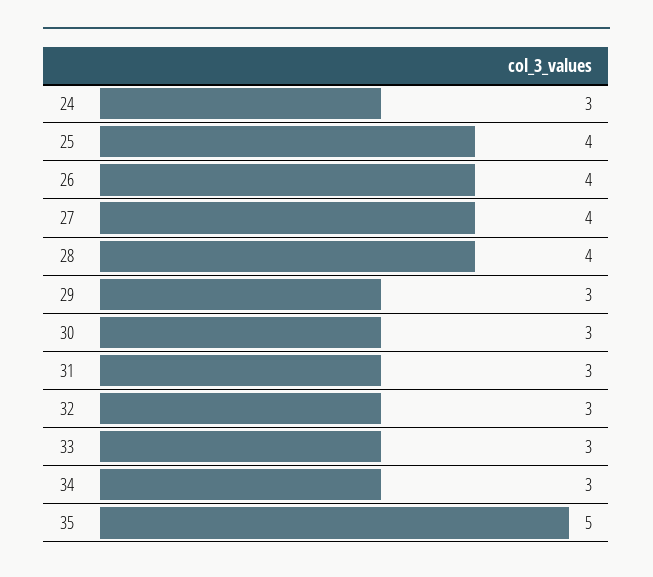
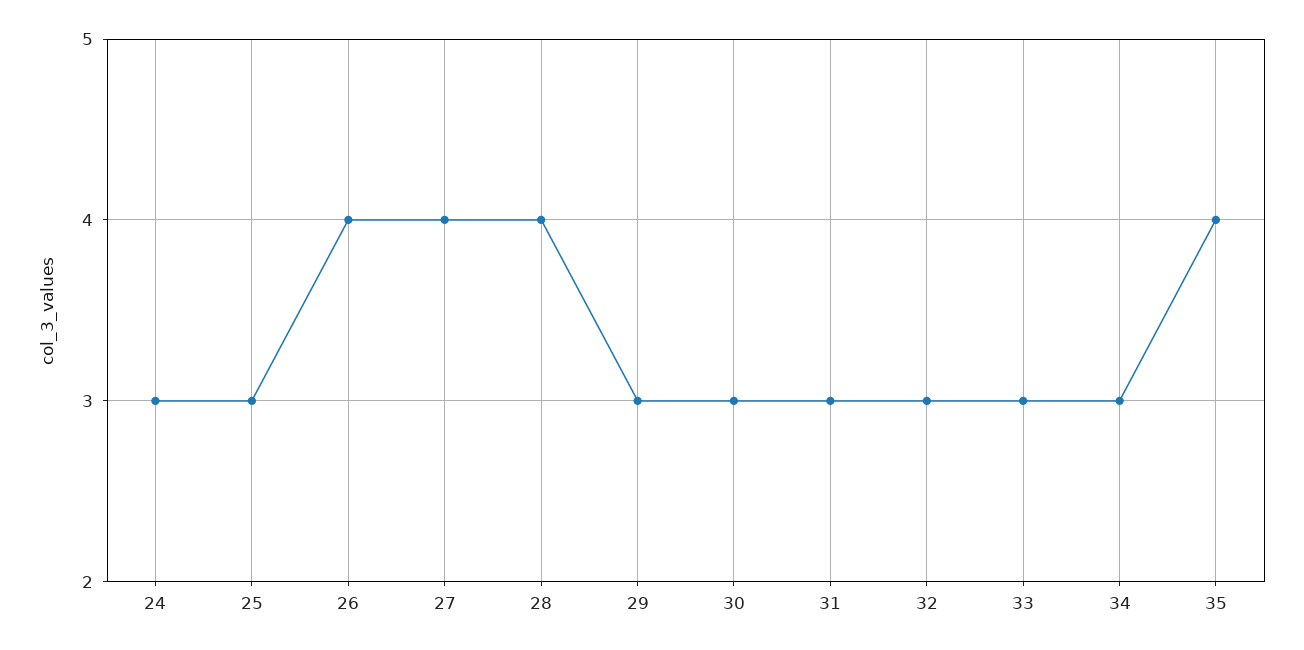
25: 4 -> 3
35: 5 -> 4

